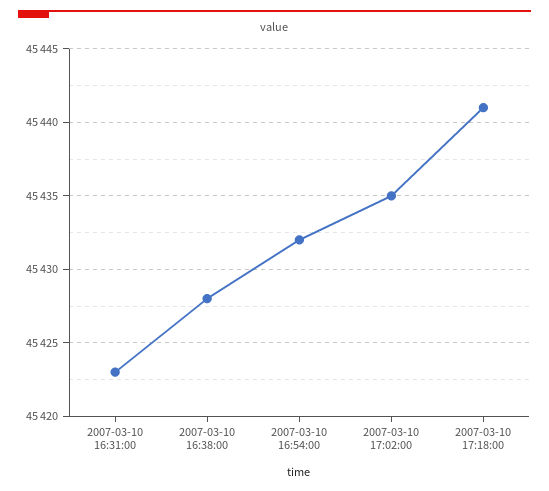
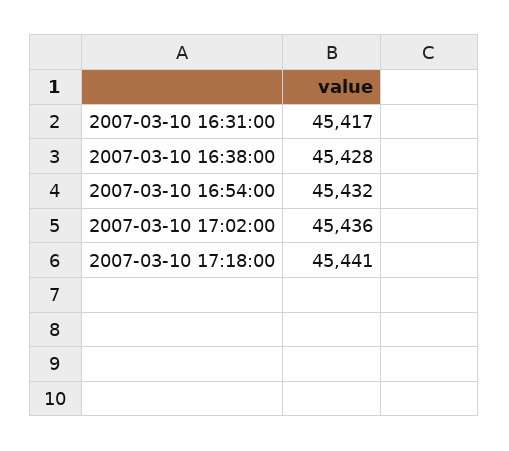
2007-03-10 16:31:00: 45423 -> 45417
2007-03-10 17:02:00: 45435 -> 45436

